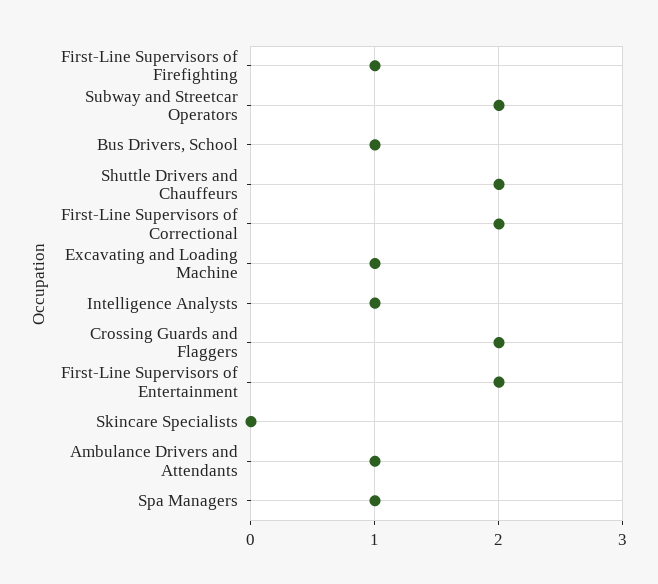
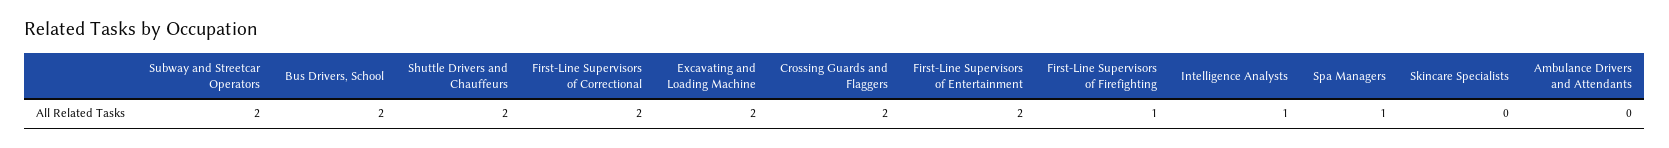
Bus Drivers, School: 1 -> 2
Excavating and Loading Machine: 1 -> 2
Ambulance Drivers and Attendants: 1 -> 0

